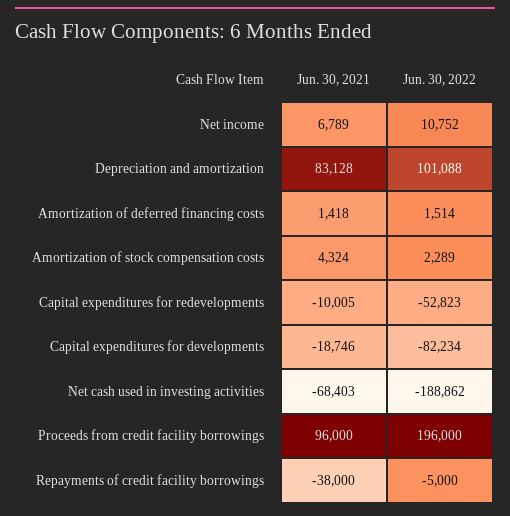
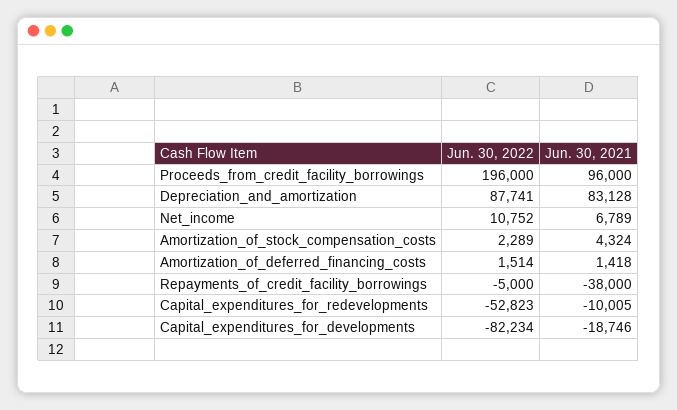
Jun. 30, 2022, Depreciation and amortization: 101088 -> 87741
Jun. 30, 2021, Net cash used in investing activities: -68403 -> none
Jun. 30, 2022, Net cash used in investing activities: -188862 -> none

